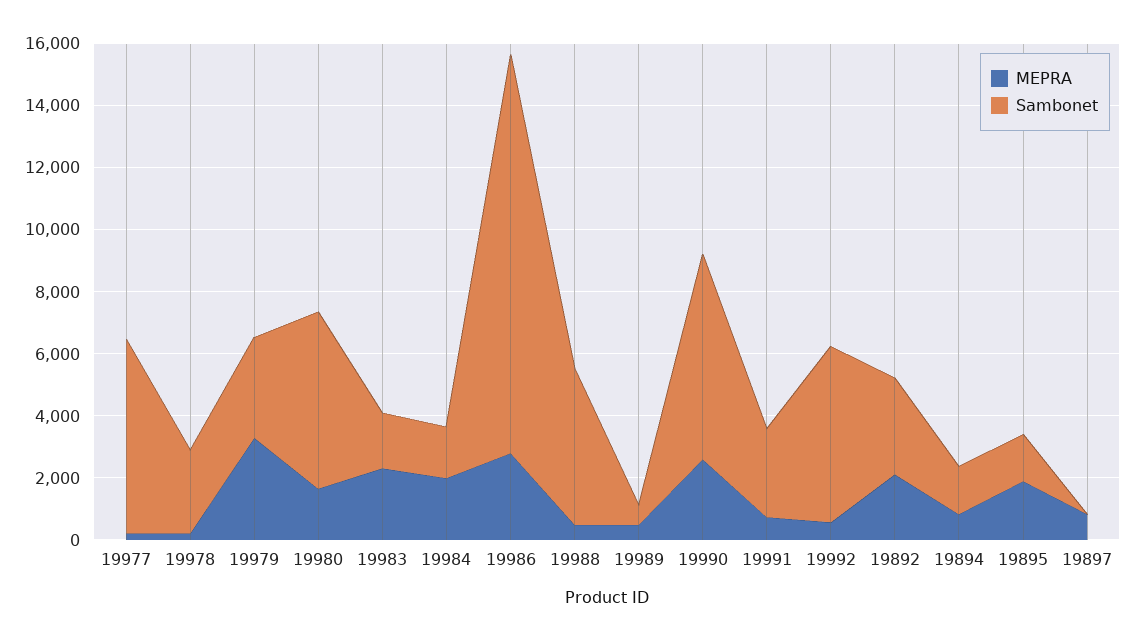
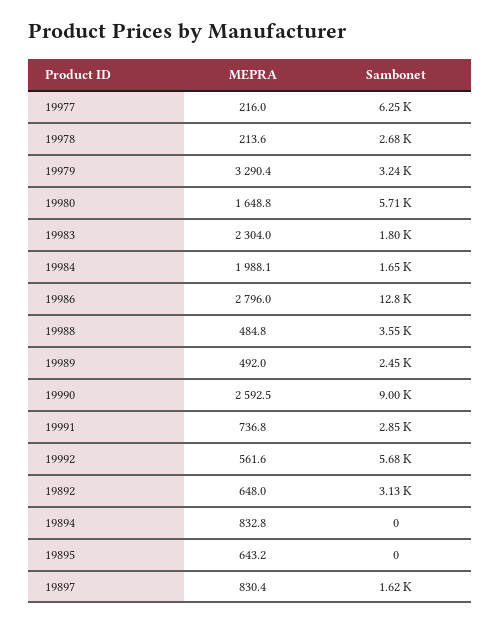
Sambonet, 19988: 5000 -> 3550
Sambonet, 19989: 500 -> 2450
Sambonet, 19990: 6500 -> 9000
MEPRA, 19892: 2000 -> 648
Sambonet, 19894: 1500 -> 0
MEPRA, 19895: 2000 -> 643.2
Sambonet, 19895: 1500 -> 0
Sambonet, 19897: 0 -> 1620

